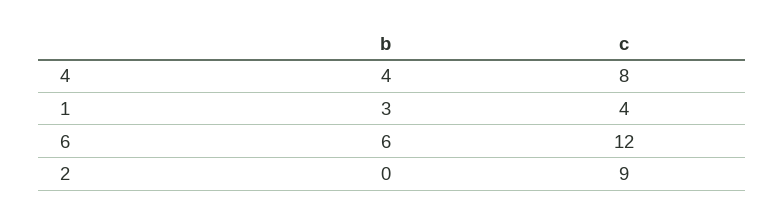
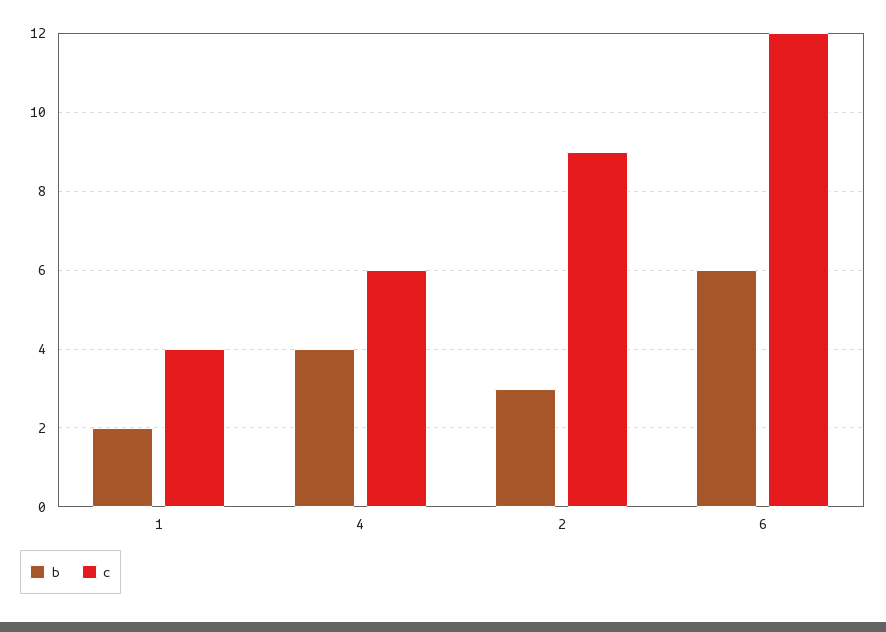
c, 4: 8 -> 6
b, 1: 3 -> 2
b, 2: 0 -> 3

